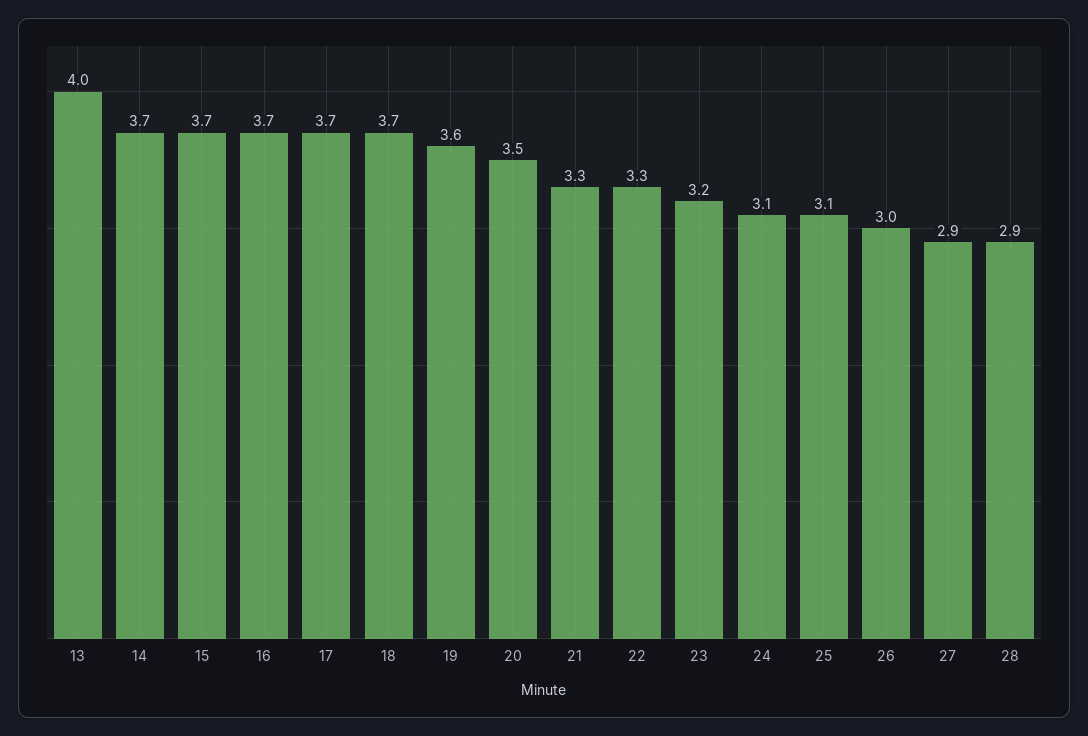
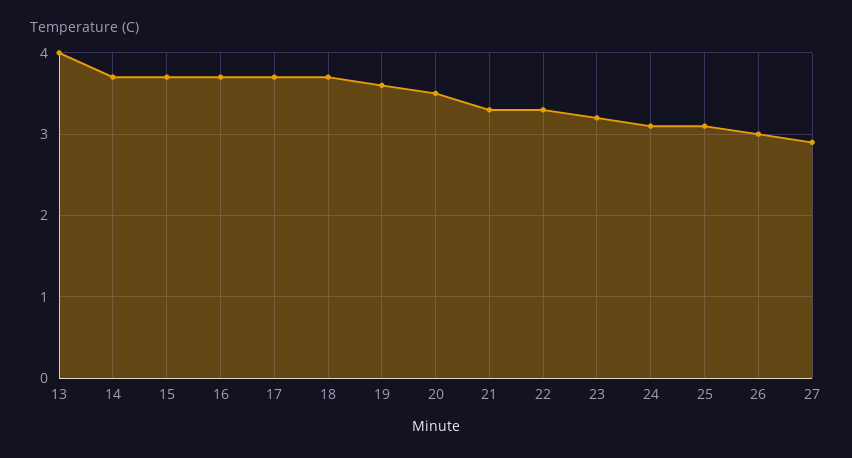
28: 2.9 -> none

